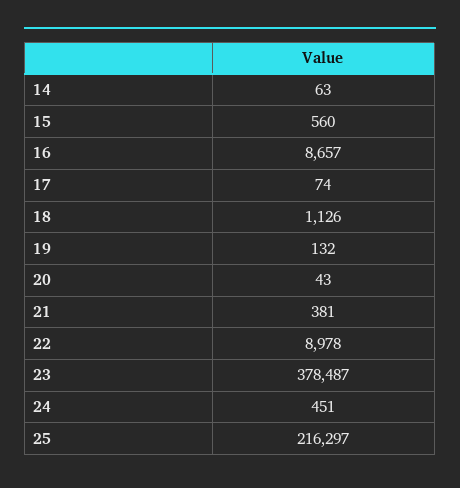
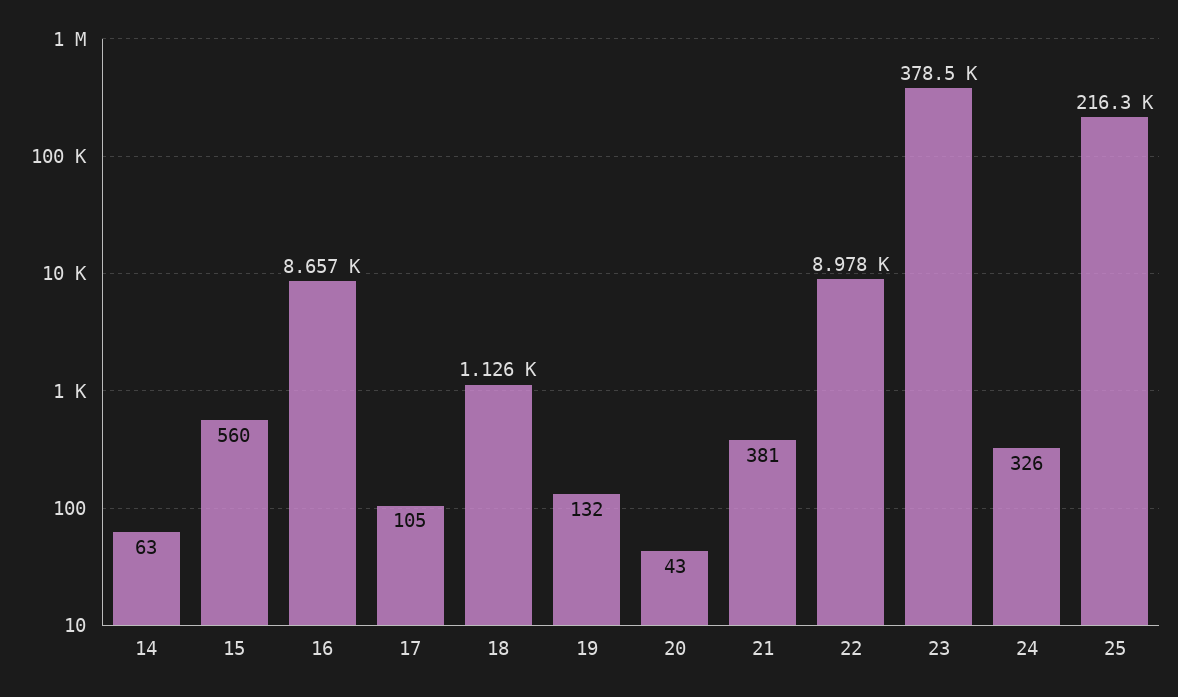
17: 74 -> 105
24: 451 -> 326

